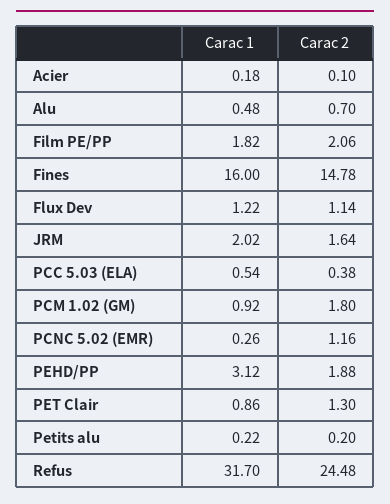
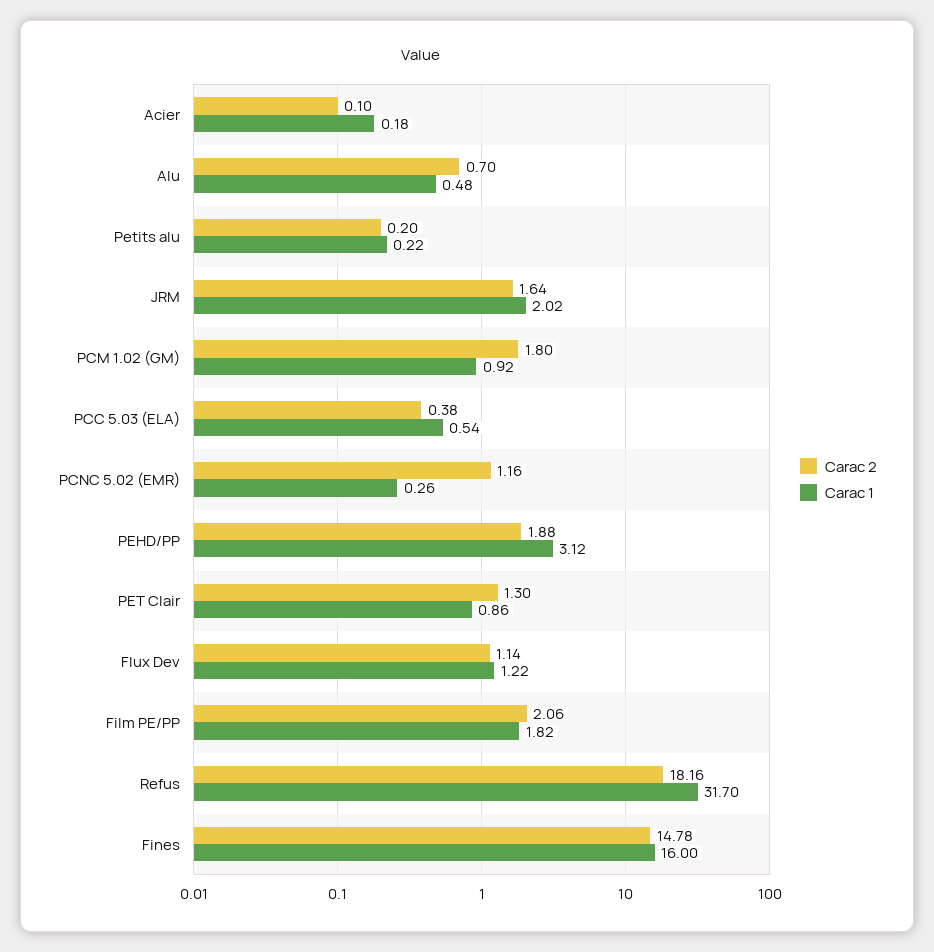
Carac 2, Refus: 24.48 -> 18.16

